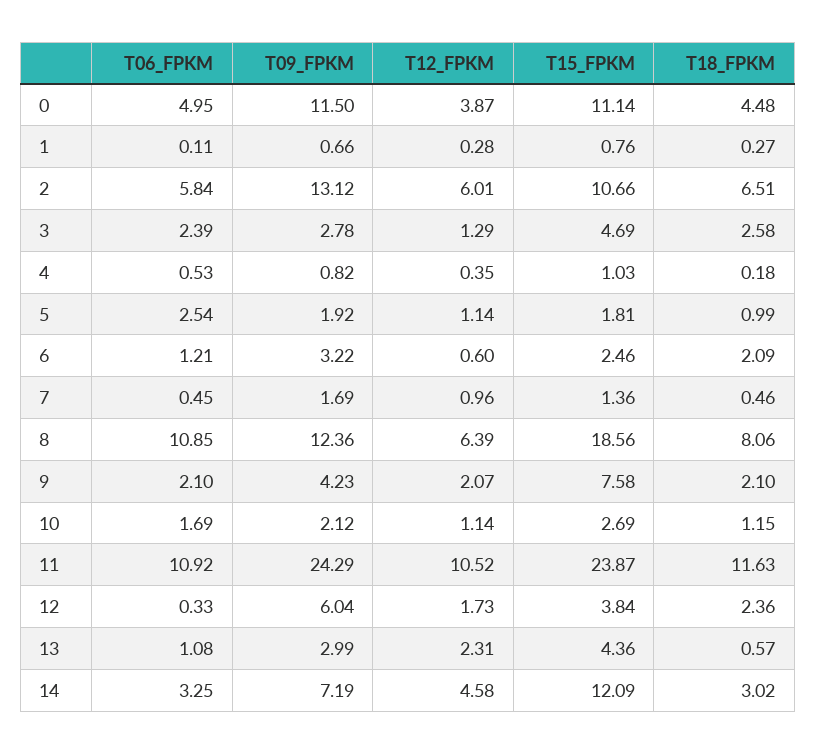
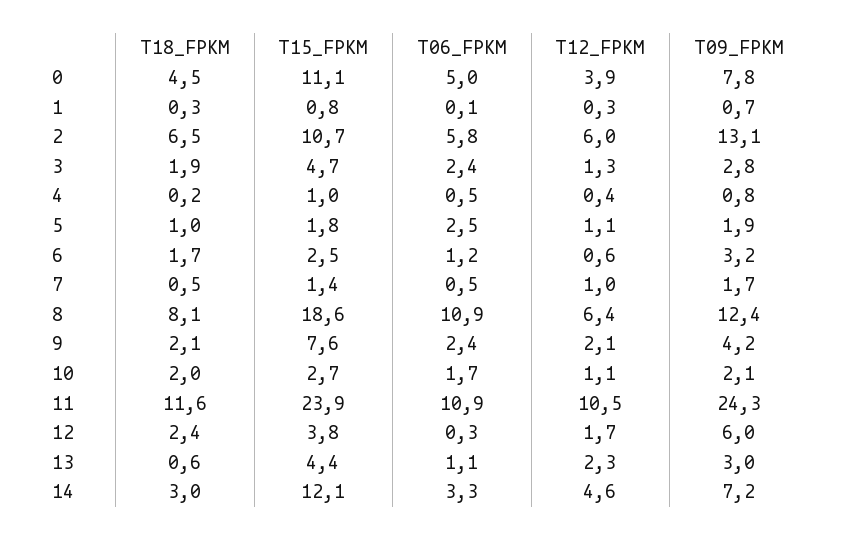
T09_FPKM, 0: 11.5 -> 7.8
T18_FPKM, 3: 2.58 -> 1.9
T18_FPKM, 6: 2.09 -> 1.7
T06_FPKM, 9: 2.1 -> 2.4
T18_FPKM, 10: 1.15 -> 2

